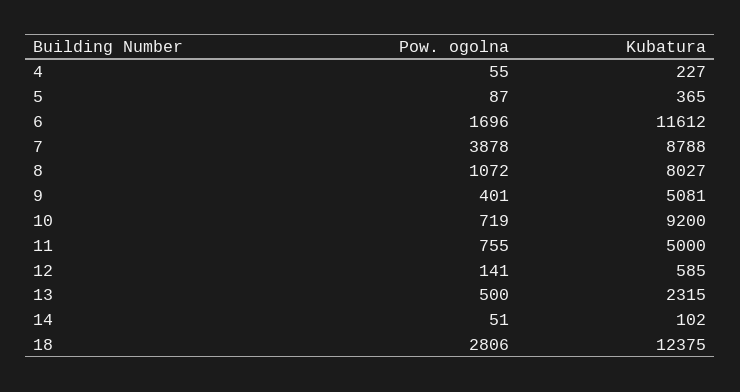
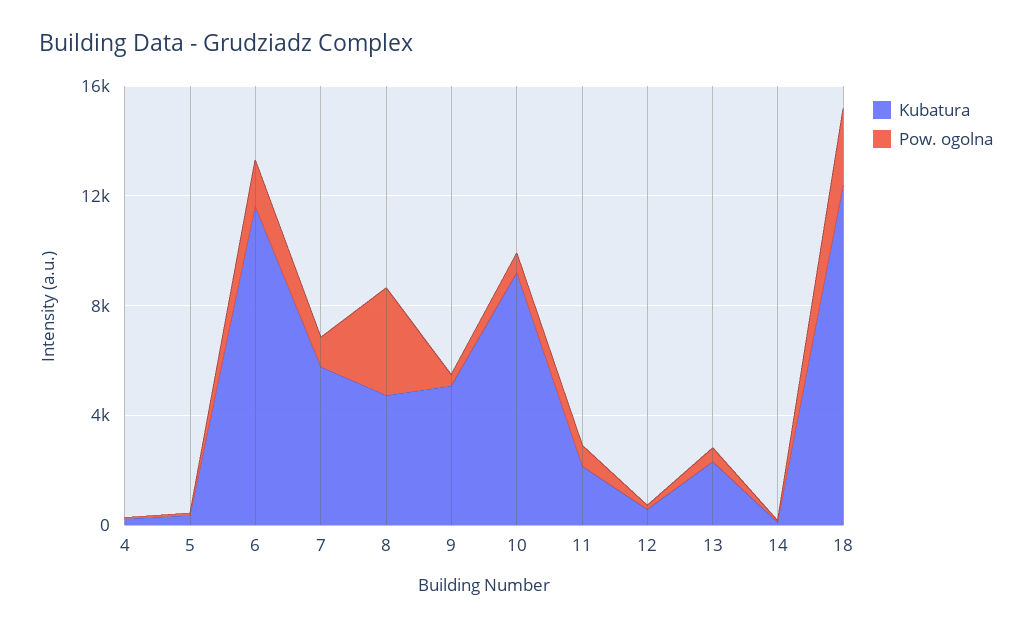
Pow. ogolna, 7: 3878 -> 1000
Kubatura, 7: 8788 -> 6000
Pow. ogolna, 8: 1072 -> 4000
Kubatura, 8: 8027 -> 5000
Kubatura, 11: 5000 -> 2000

